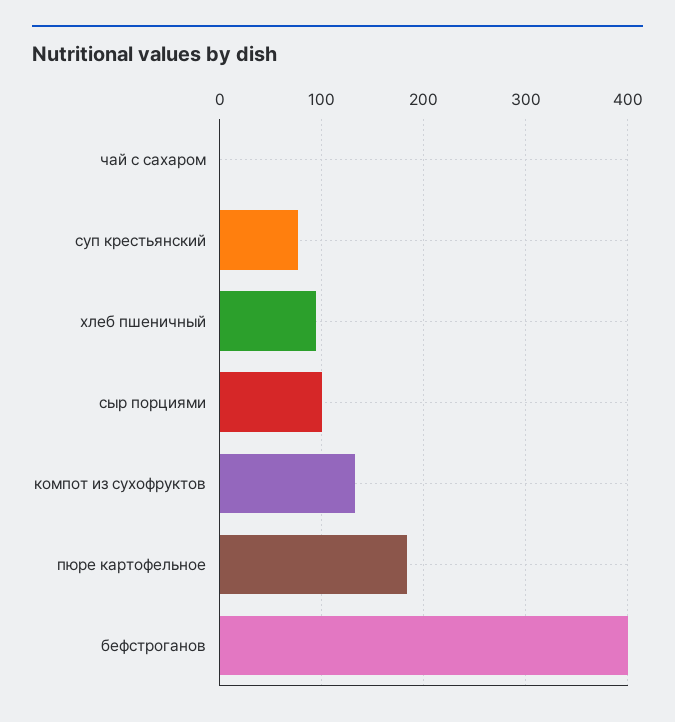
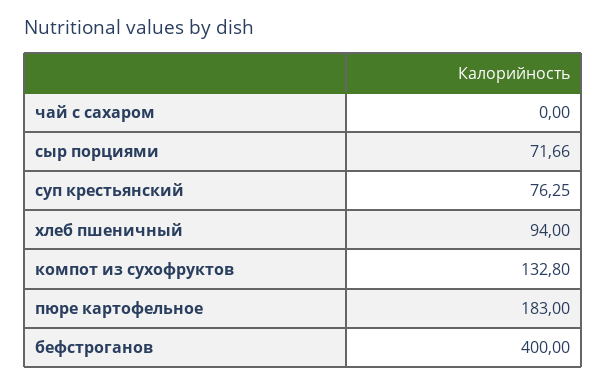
сыр порциями: 100 -> 71.66

